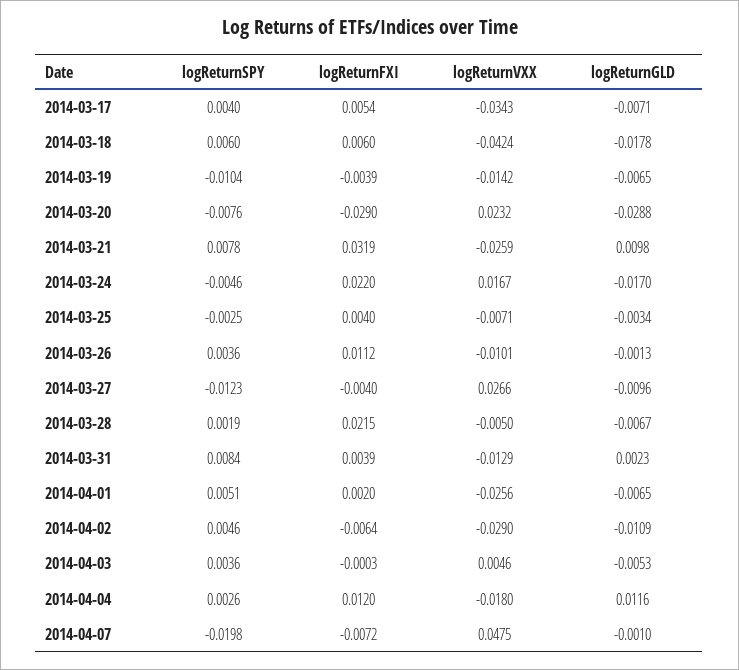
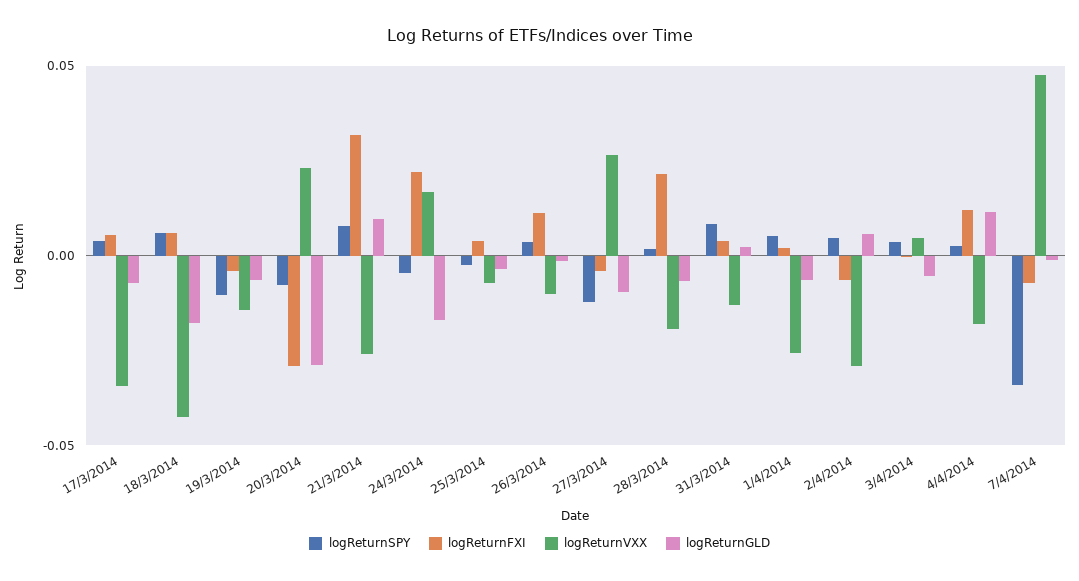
logReturnVXX, 2014-03-28: -0.005 -> -0.02
logReturnGLD, 2014-04-02: -0.0109 -> 0.005
logReturnSPY, 2014-04-07: -0.0198 -> -0.035

